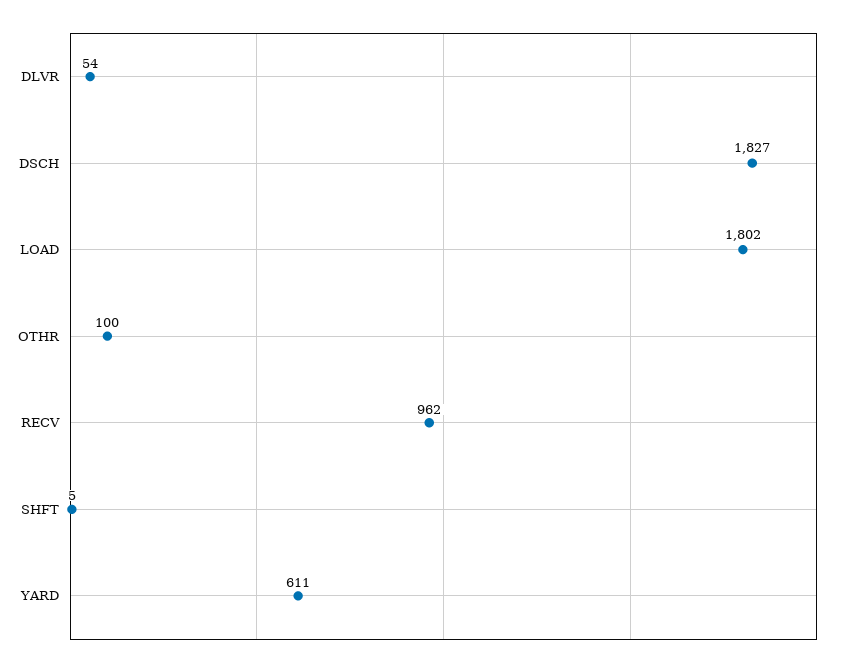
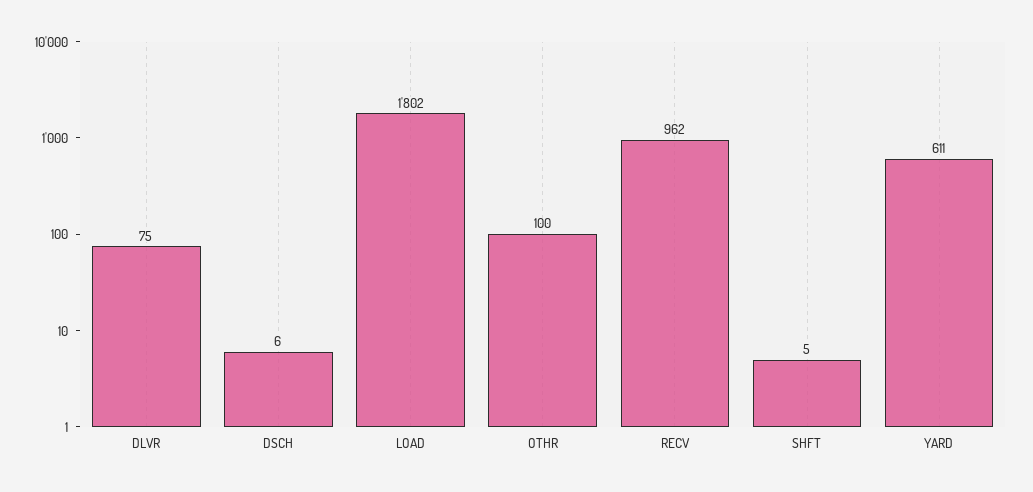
DLVR: 54 -> 75
DSCH: 1827 -> 6

